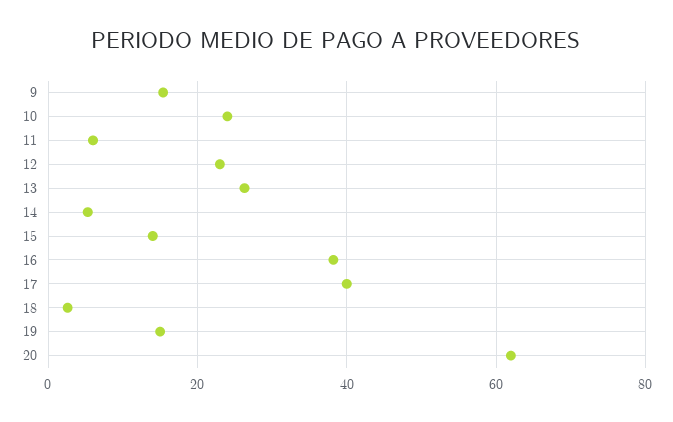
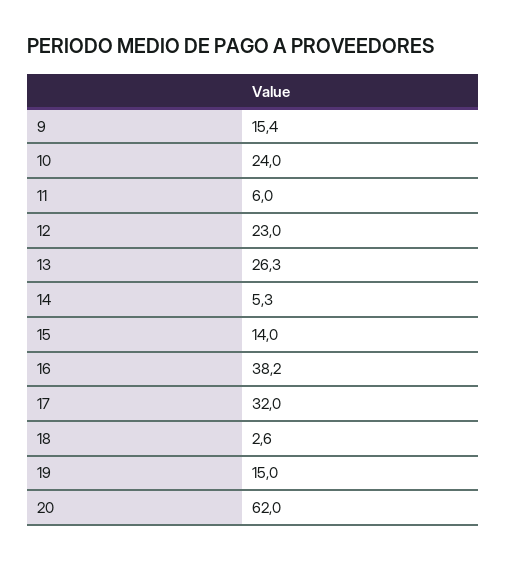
17: 40 -> 32

